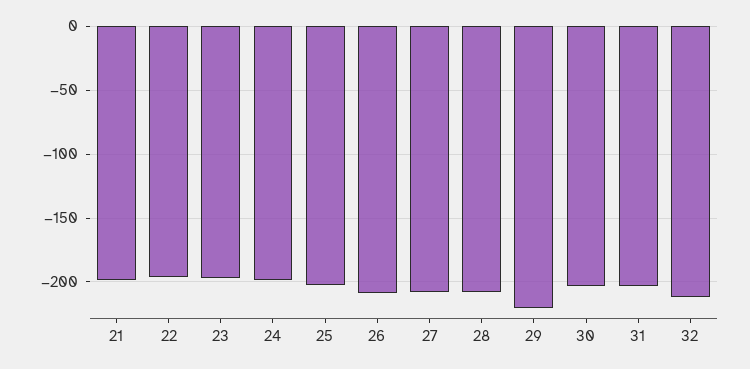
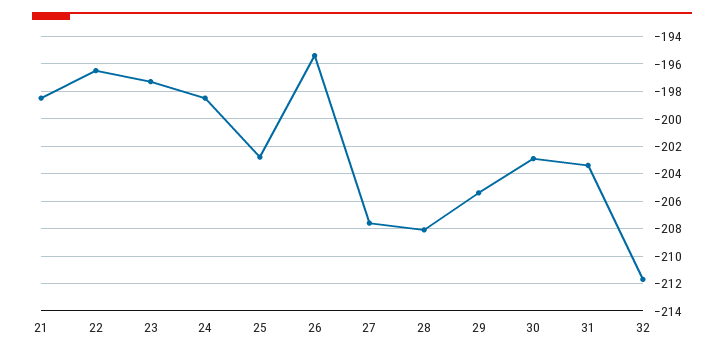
26: -210 -> -195.5
29: -220 -> -205.5

